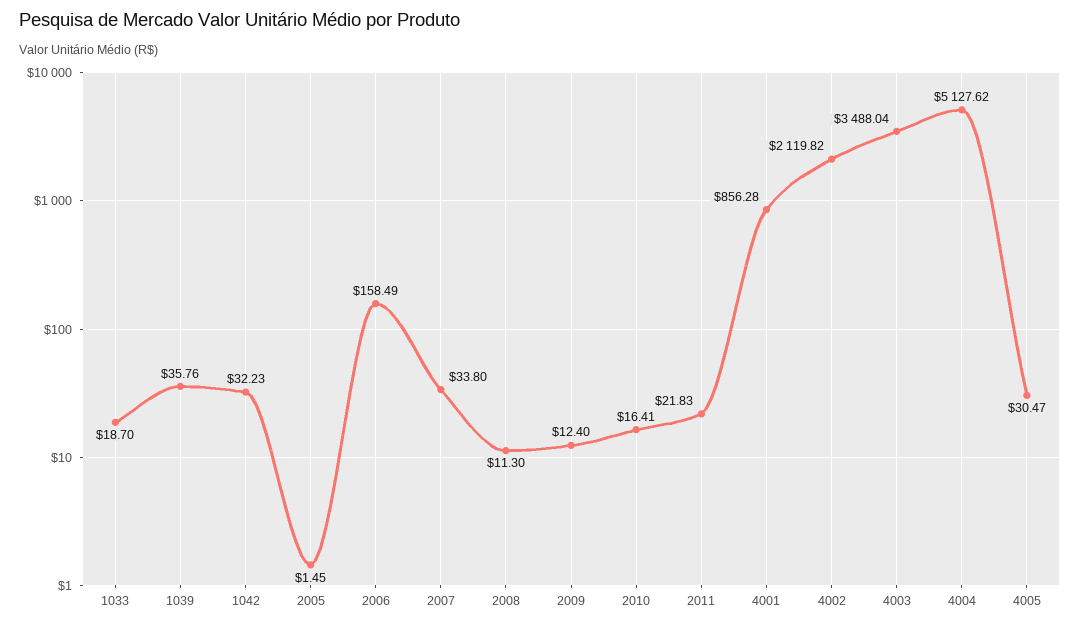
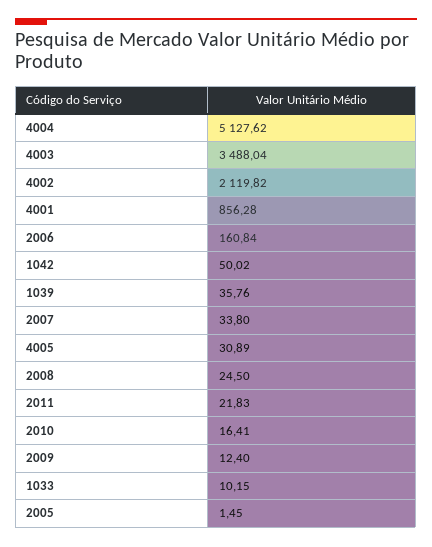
1033: 18.7 -> 10.15
1042: 32.23 -> 50.02
2006: 158.49 -> 160.84
2008: 11.3 -> 24.5
4005: 30.47 -> 30.89

